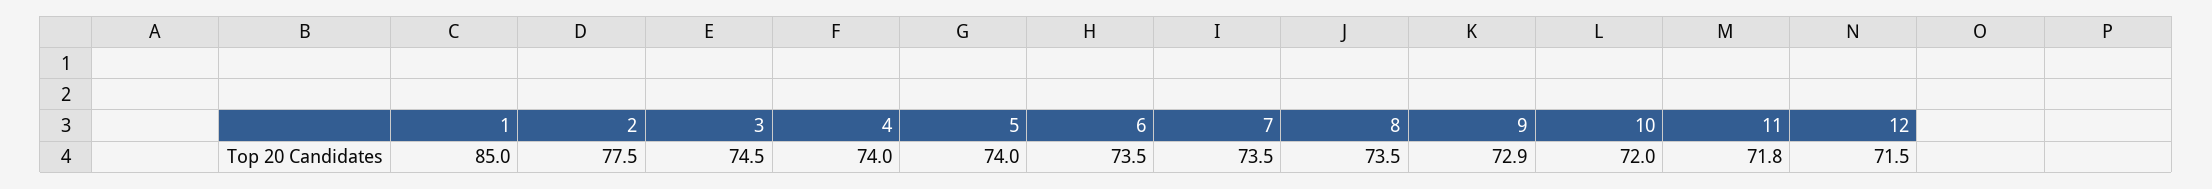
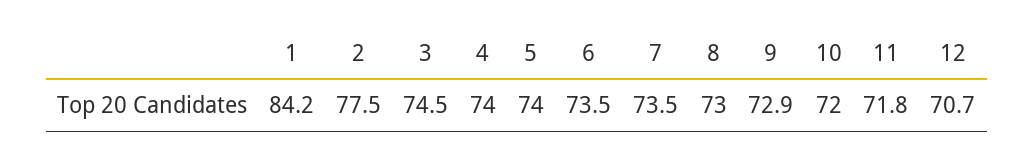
1: 85 -> 84.2
8: 73.5 -> 73
12: 71.5 -> 70.7

